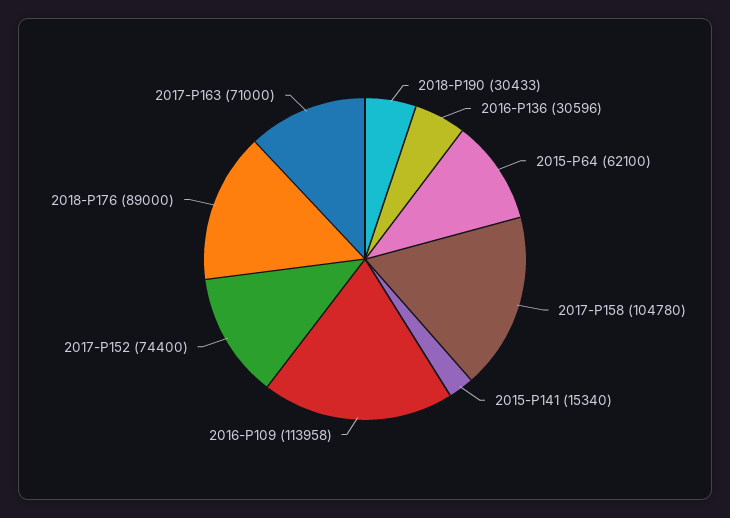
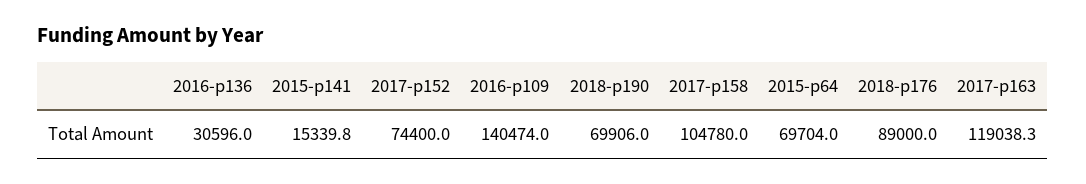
2018-P190: 30433 -> 69906
2015-P64: 62100 -> 69704
2016-P109: 113958 -> 140474
2017-P163: 71000 -> 119038.3

